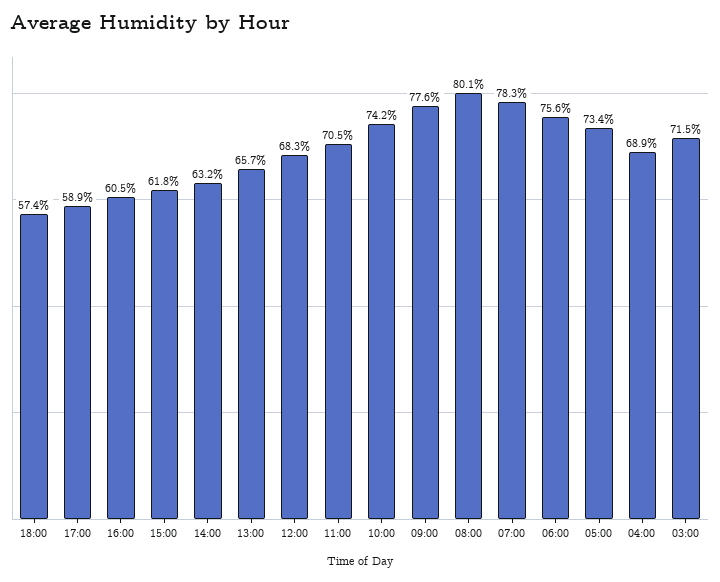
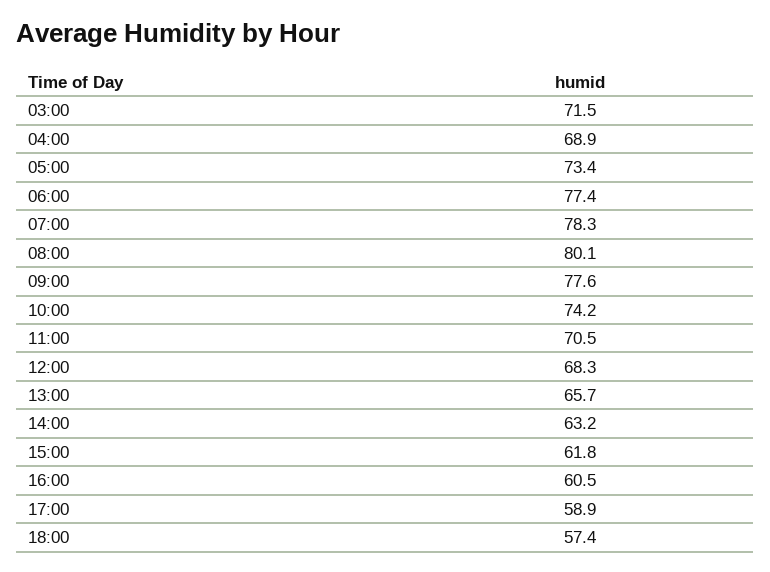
06:00: 75.6 -> 77.4

